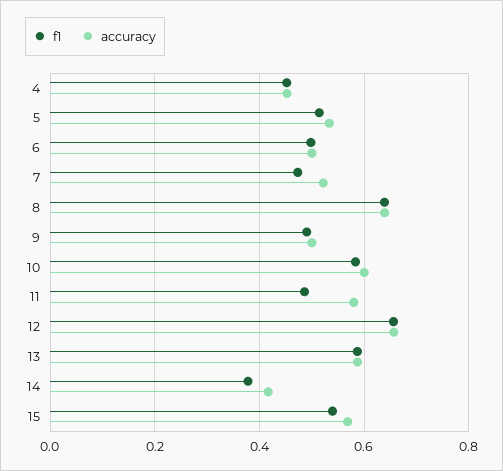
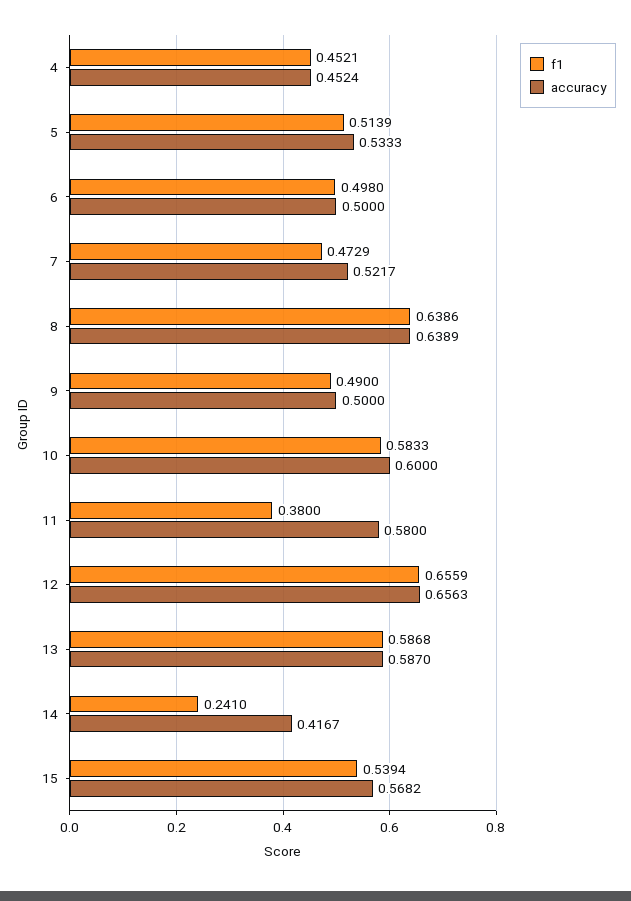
f1, 11: 0.48 -> 0.38
f1, 14: 0.38 -> 0.241

